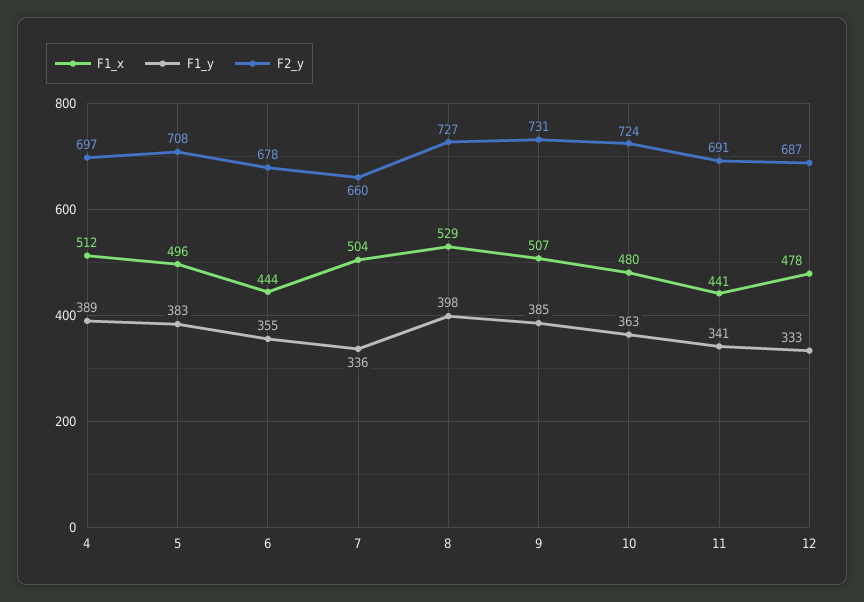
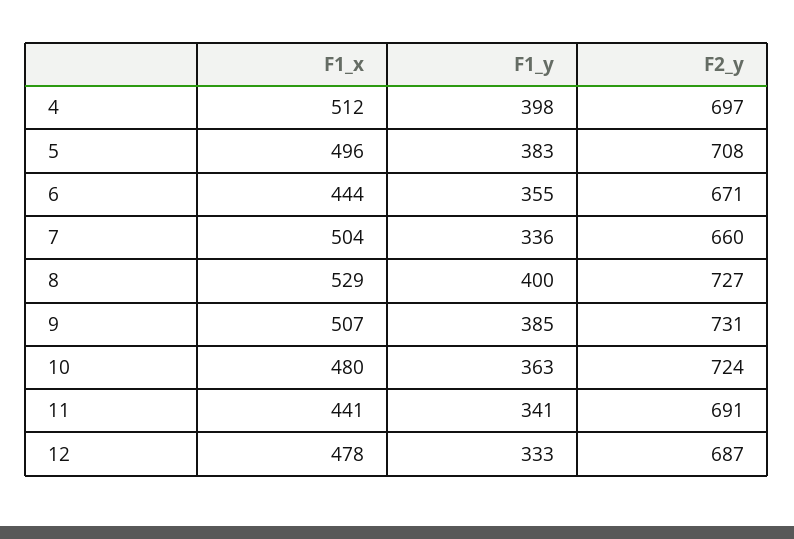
F1_y, 4: 389 -> 398
F2_y, 6: 678 -> 671
F1_y, 8: 398 -> 400

